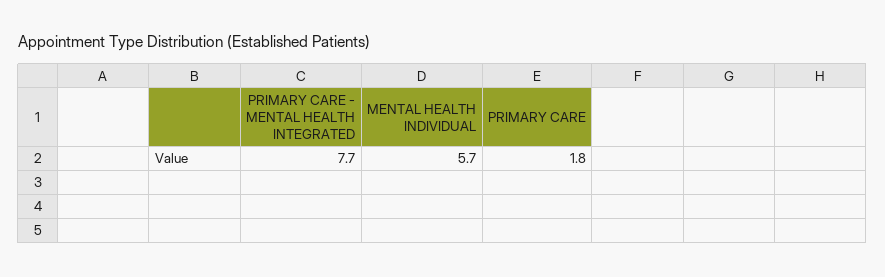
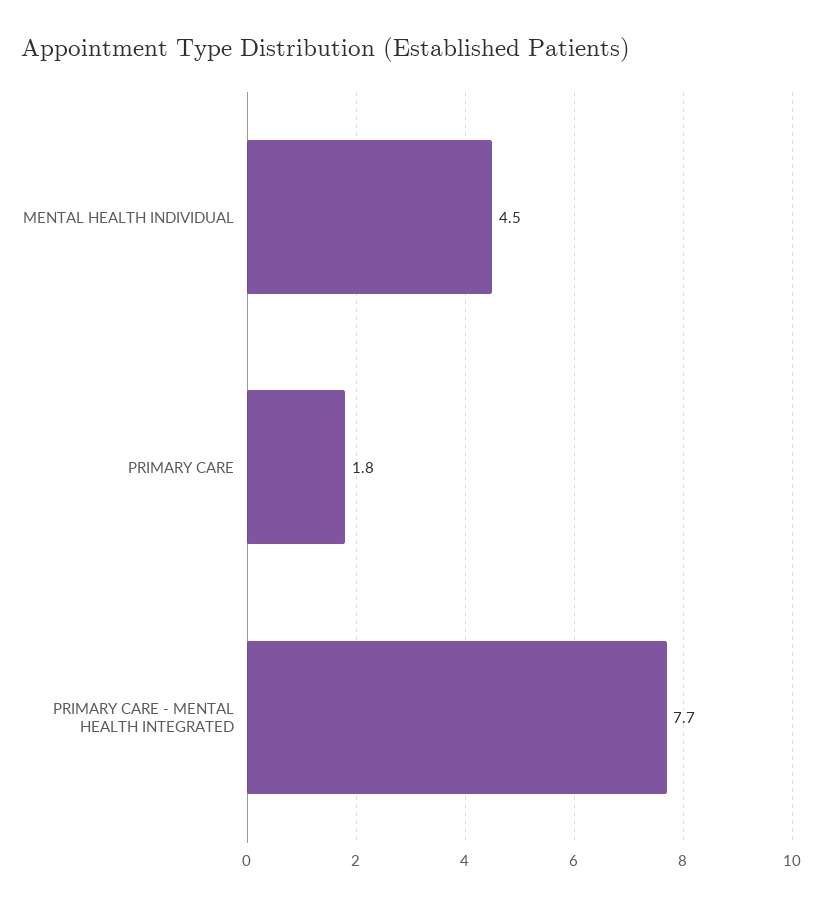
MENTAL HEALTH INDIVIDUAL: 5.7 -> 4.5

